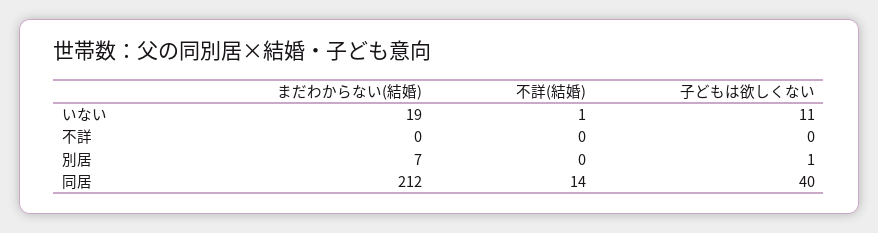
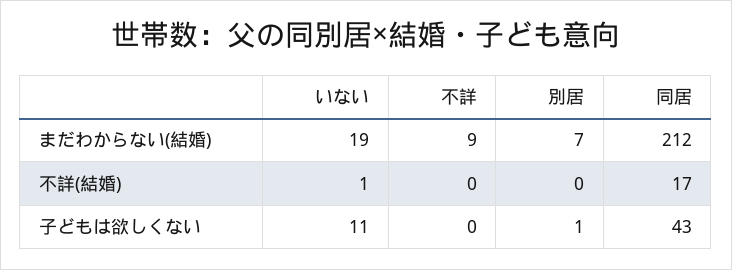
まだわからない(結婚), 不詳: 0 -> 9
不詳(結婚), 同居: 14 -> 17
子どもは欲しくない, 同居: 40 -> 43

